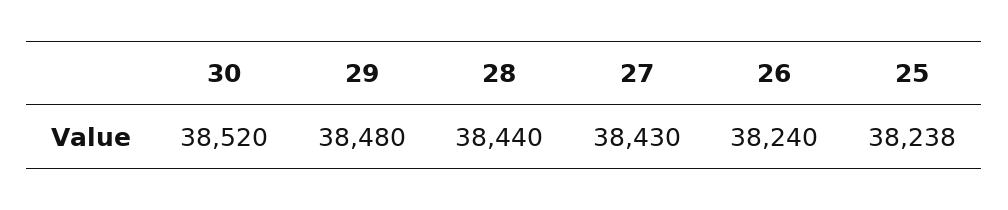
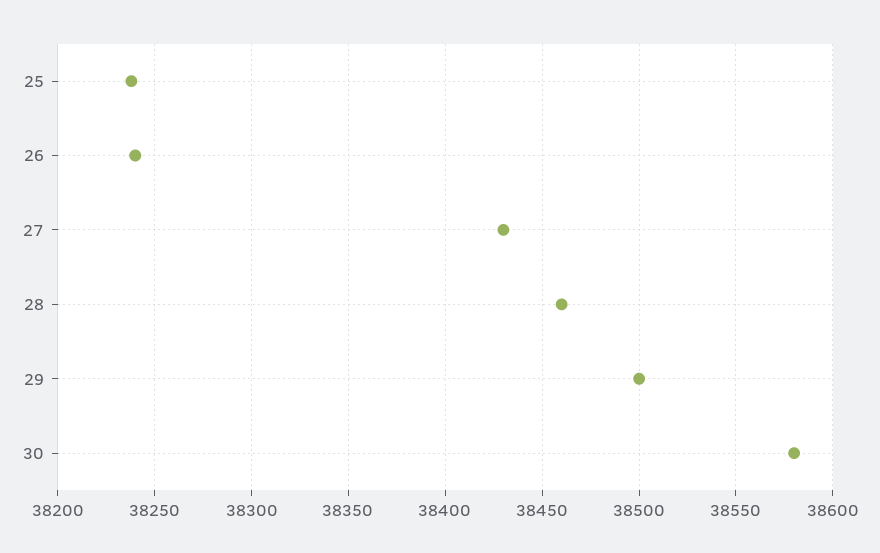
30: 38520 -> 38580
29: 38480 -> 38500
28: 38440 -> 38460

